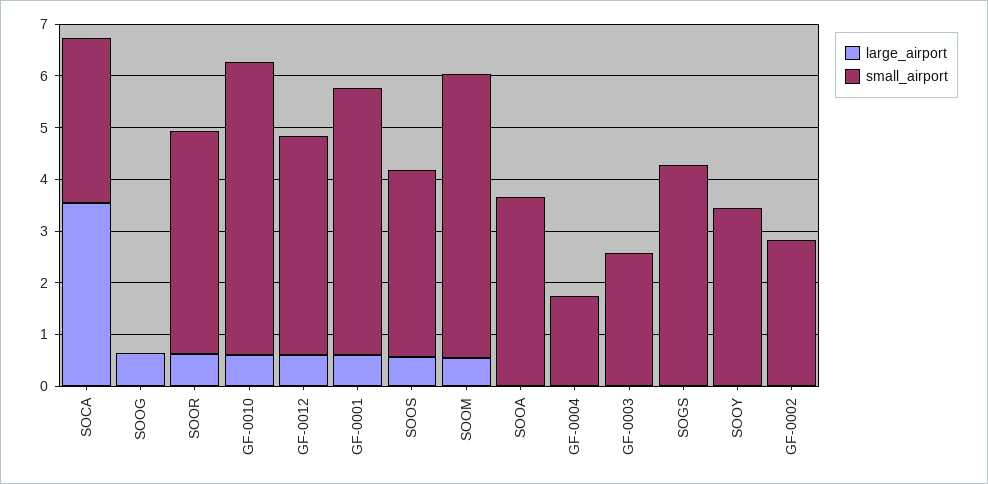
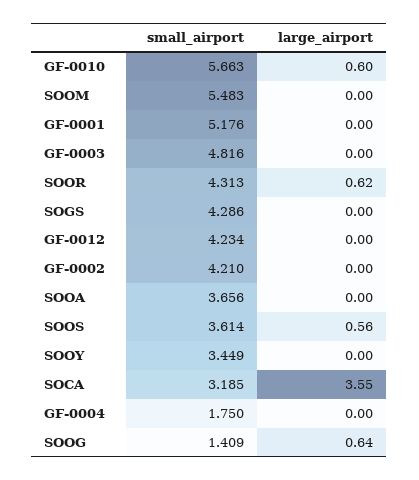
small_airport, SOOG: 0 -> 1.409
large_airport, GF-0012: 0.6 -> 0
large_airport, GF-0001: 0.6 -> 0
large_airport, SOOM: 0.6 -> 0
small_airport, GF-0003: 2.6 -> 4.816
small_airport, GF-0002: 2.8 -> 4.21

